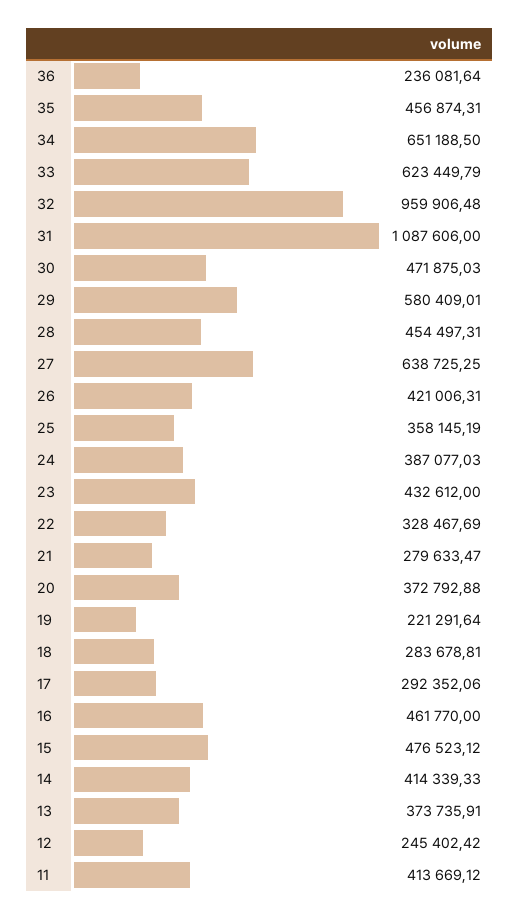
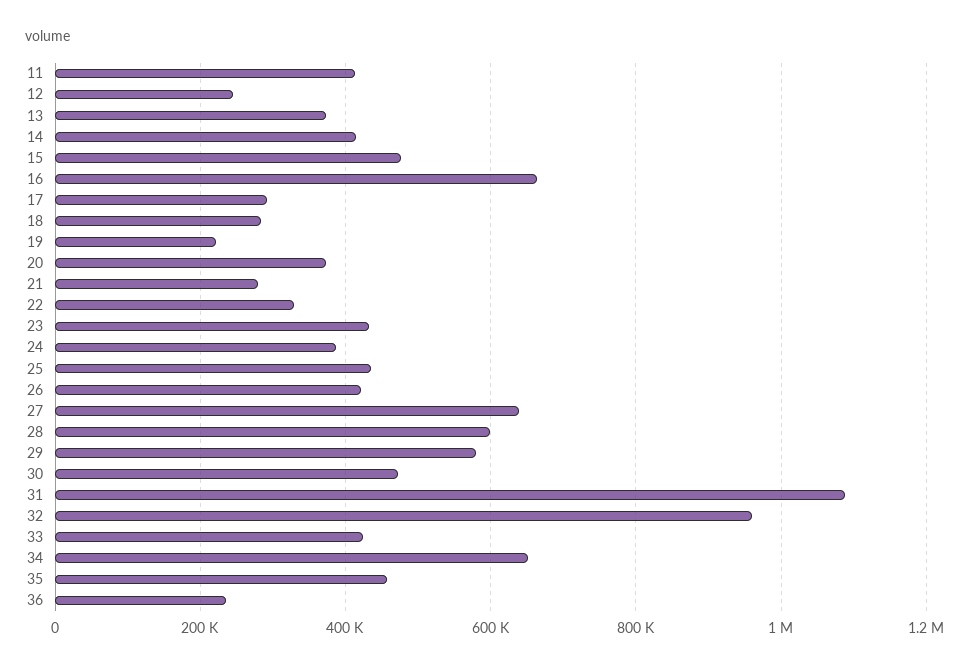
33: 623449.79 -> 420000
28: 454497.31 -> 600000
25: 358145.19 -> 440000
16: 461770 -> 660000

